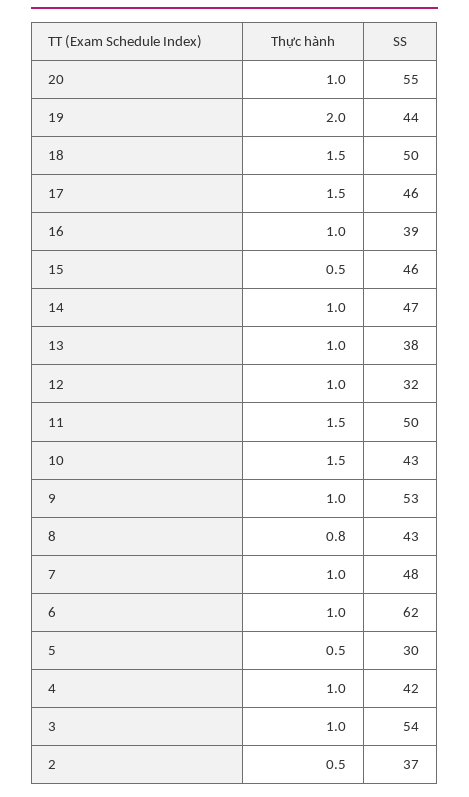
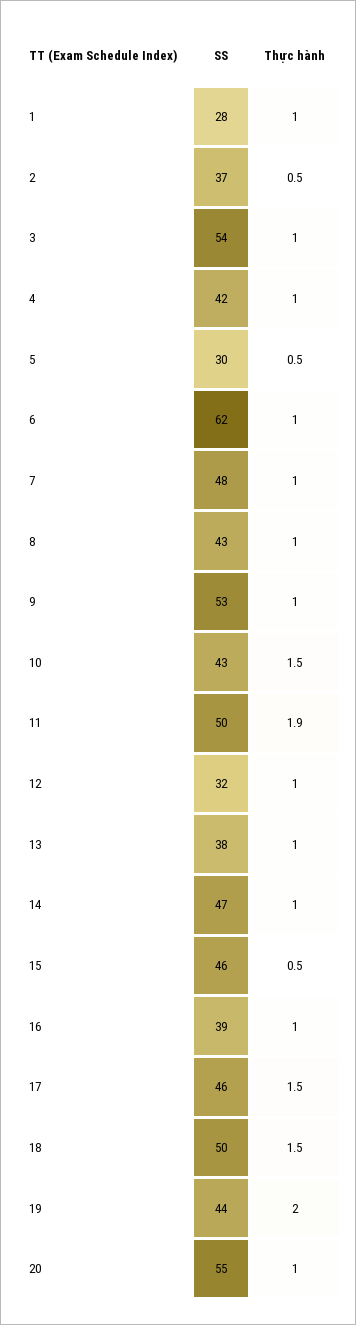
Thực hành, 11: 1.5 -> 1.9
Thực hành, 8: 0.8 -> 1
SS, 1: none -> 28
Thực hành, 1: none -> 1

